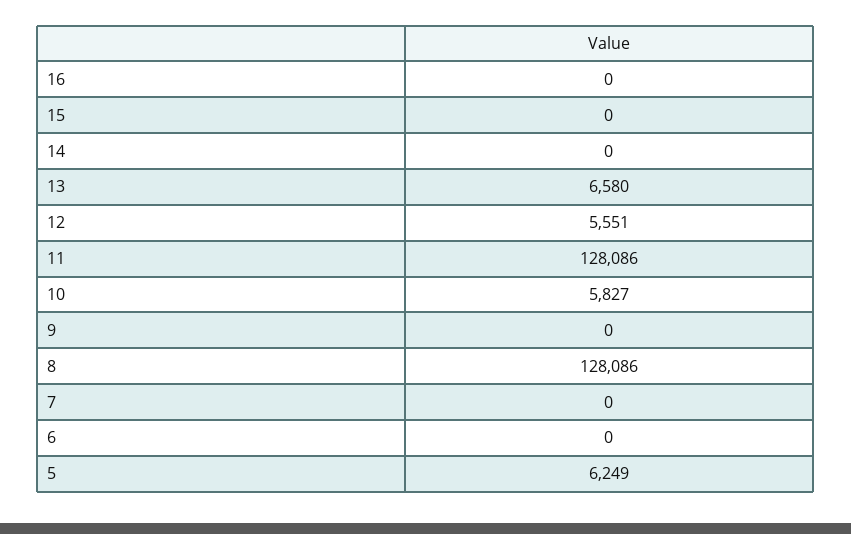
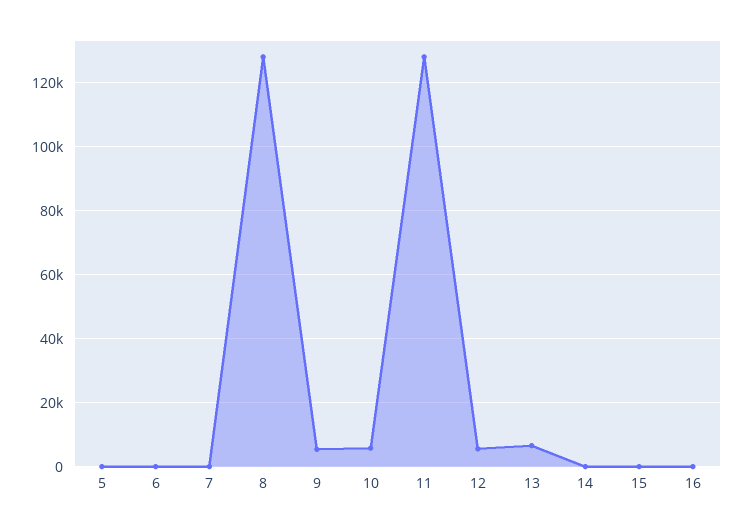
9: 0 -> 6000
5: 6249 -> 0

